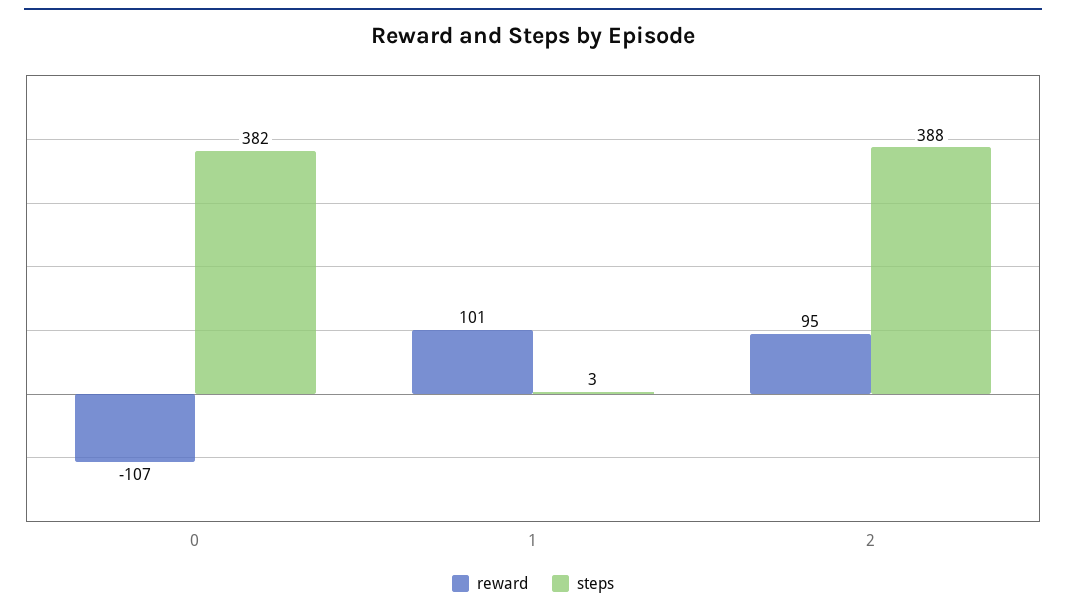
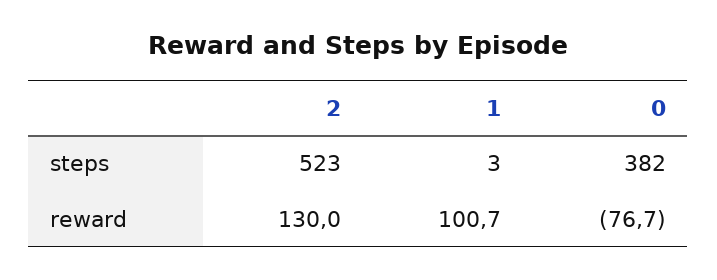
reward, 0: -107 -> -76.7
reward, 2: 95 -> 130
steps, 2: 388 -> 523

